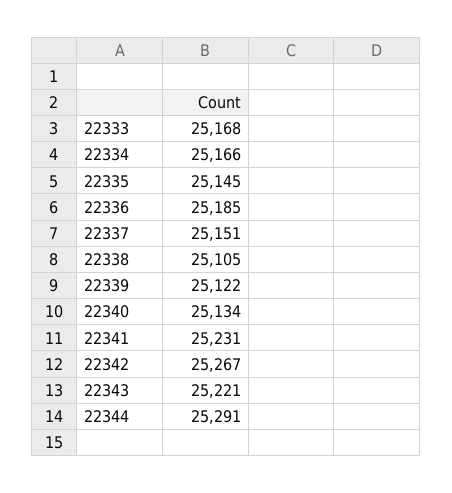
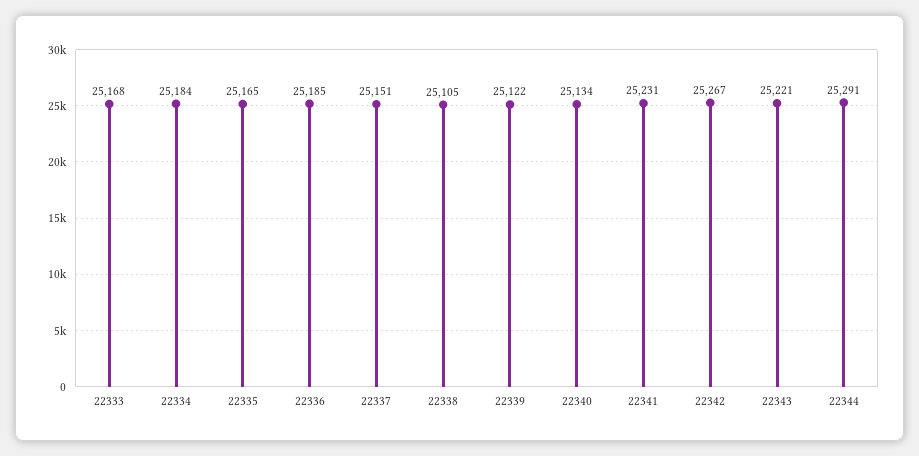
22334: 25166 -> 25184
22335: 25145 -> 25165

